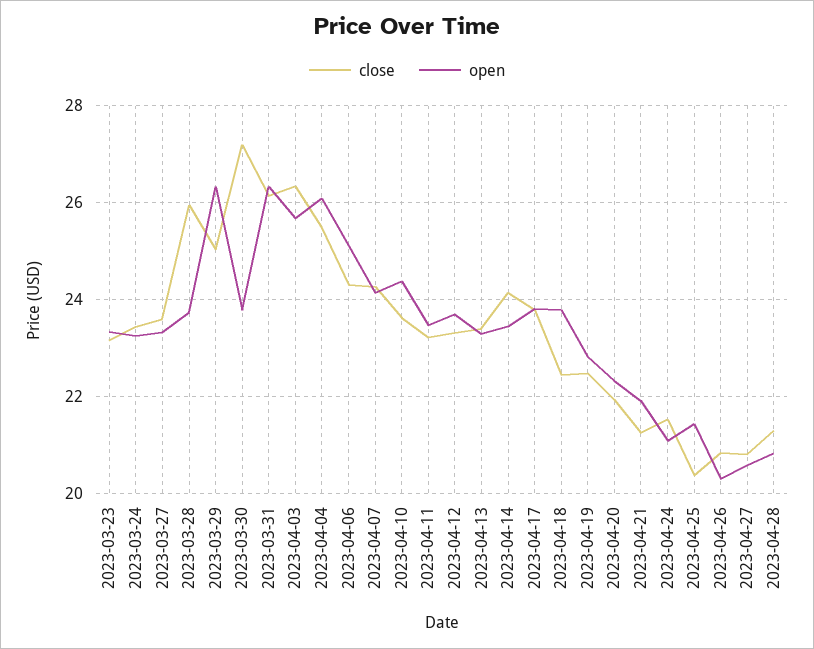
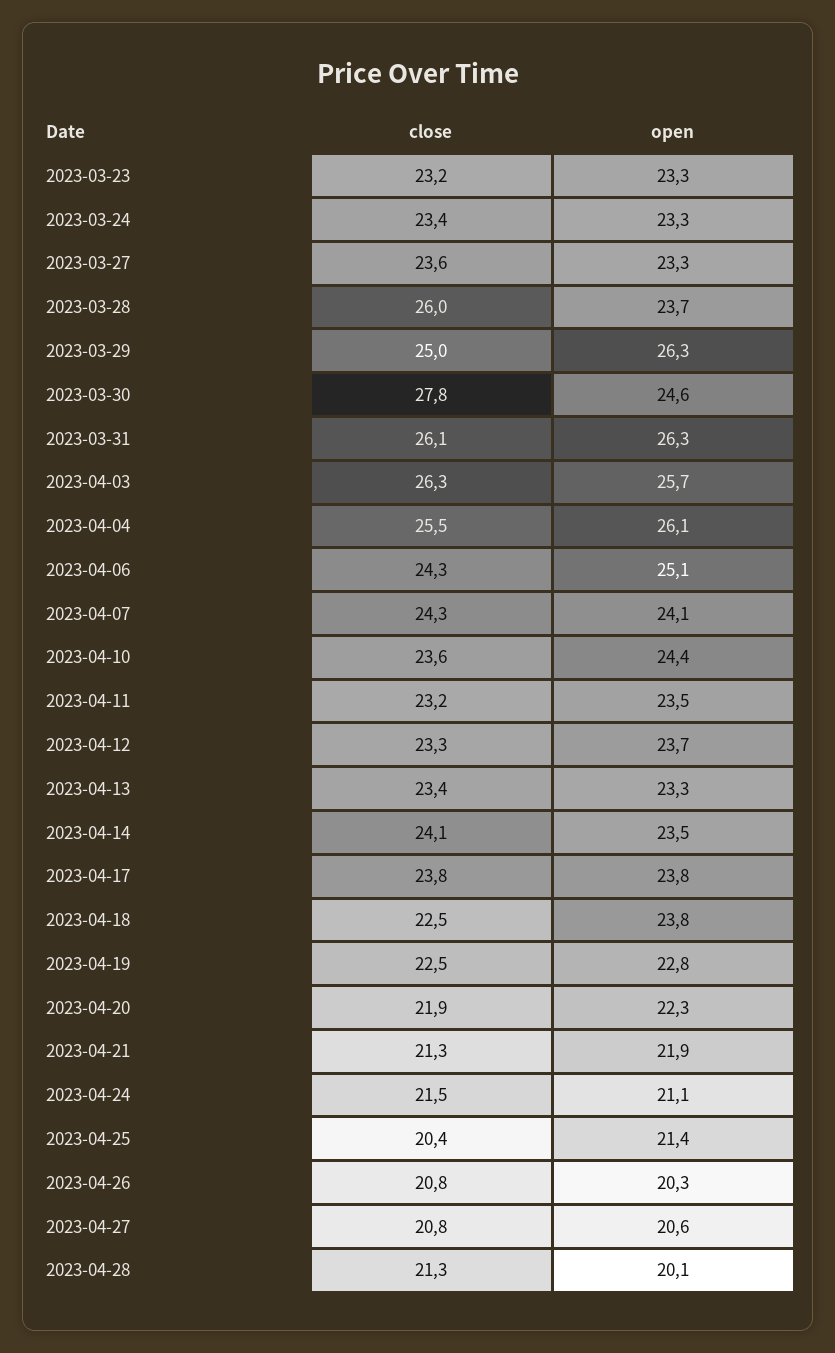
close, 2023-03-30: 27.2 -> 27.8
open, 2023-03-30: 23.8 -> 24.6
open, 2023-04-28: 20.8 -> 20.1

